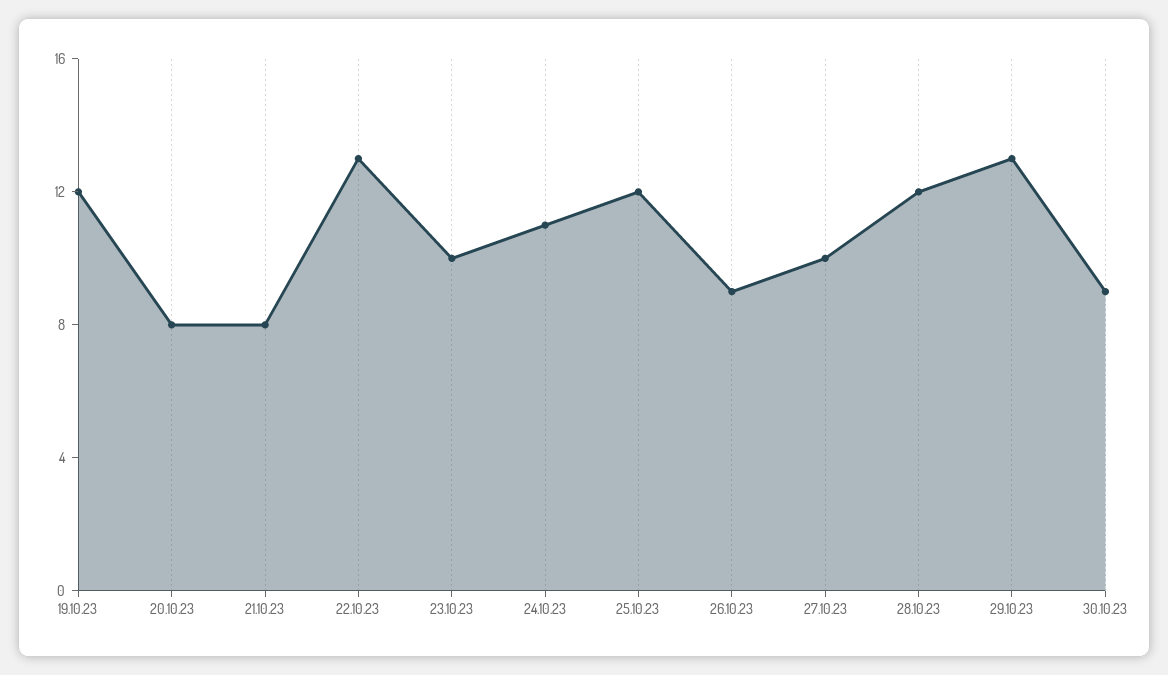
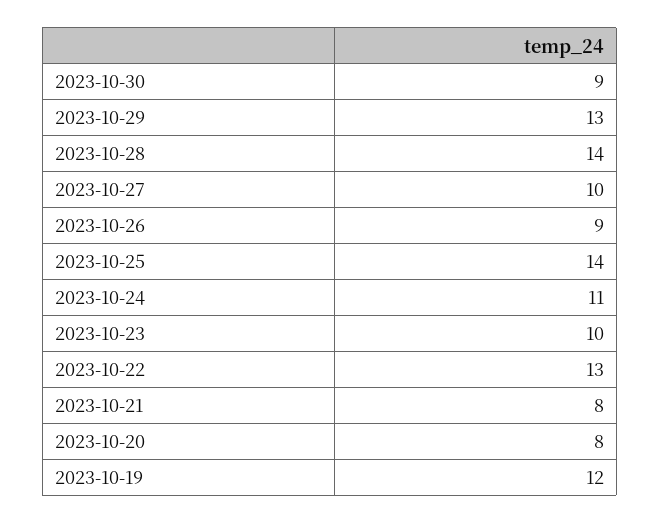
25.10.23: 12 -> 14
28.10.23: 12 -> 14

